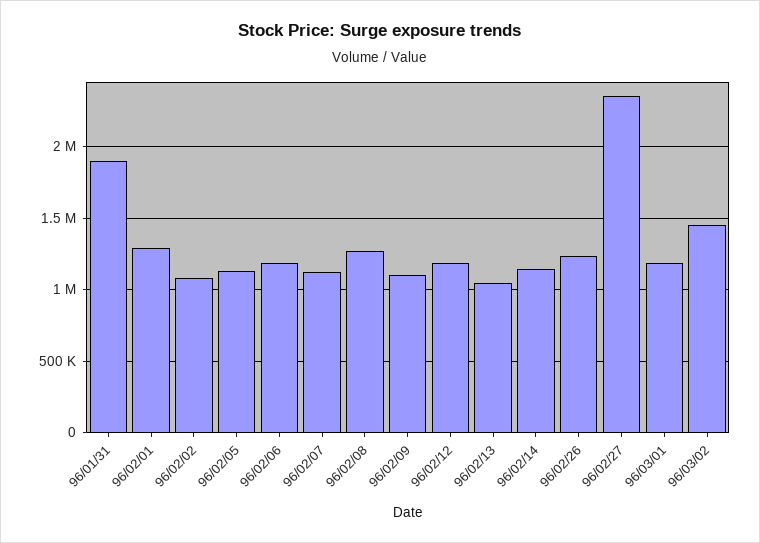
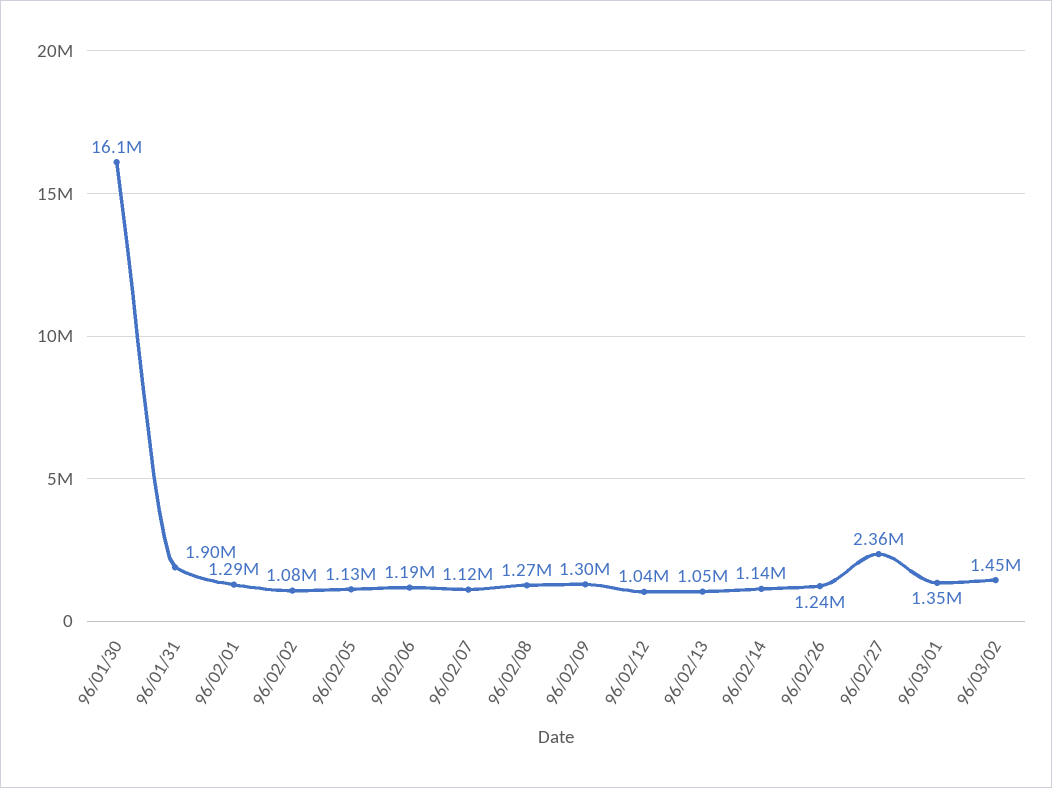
96/02/09: 1100000 -> 1300000
96/02/12: 1200000 -> 1040000
96/03/01: 1200000 -> 1350000
96/01/30: none -> 16100000

